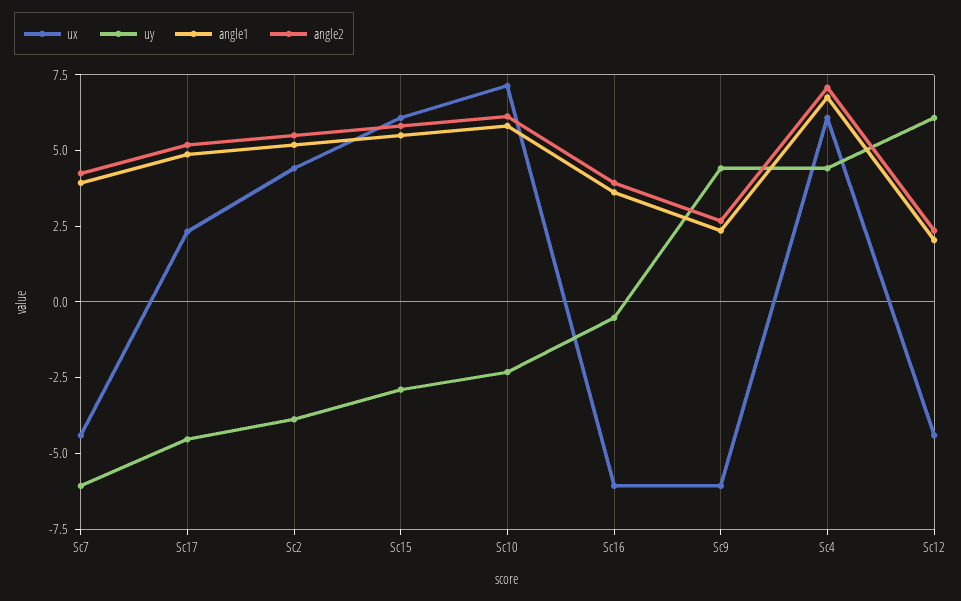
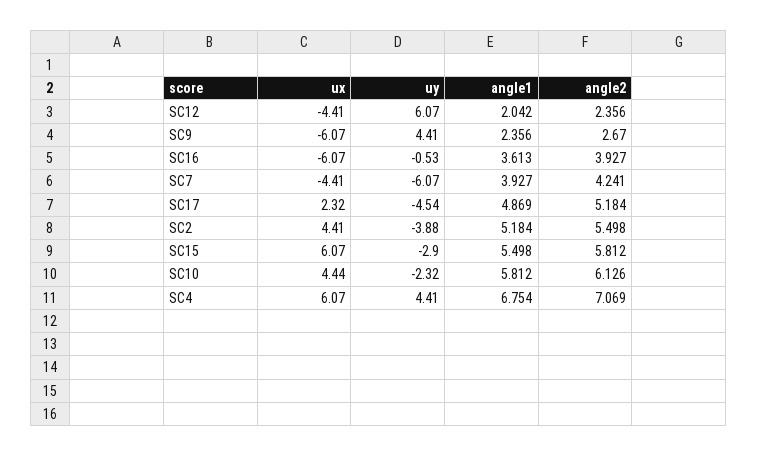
ux, Sc10: 7 -> 4.44

